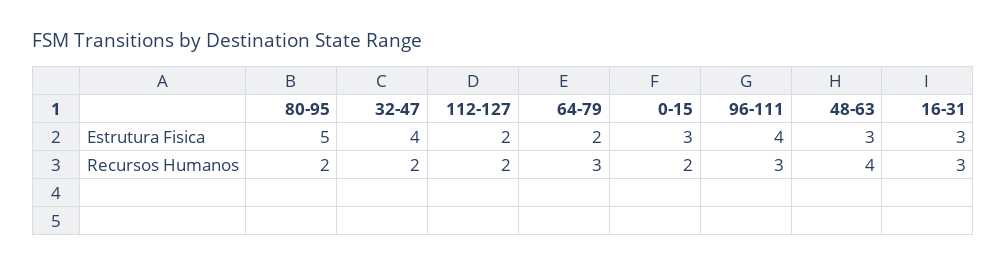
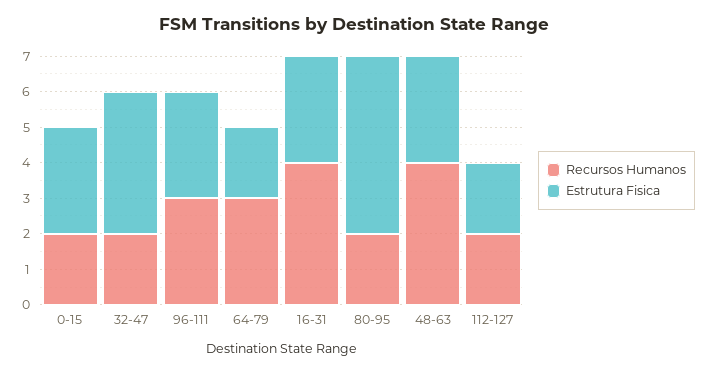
Estrutura Fisica, 96-111: 4 -> 3
Recursos Humanos, 16-31: 3 -> 4

